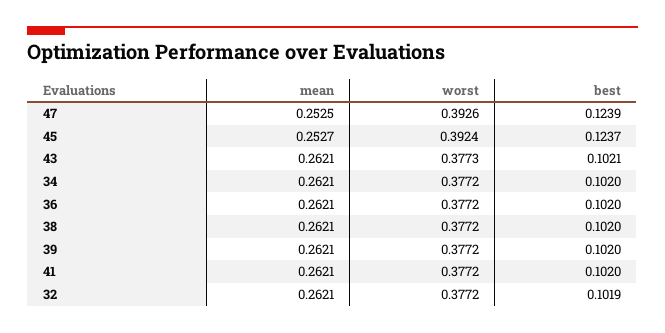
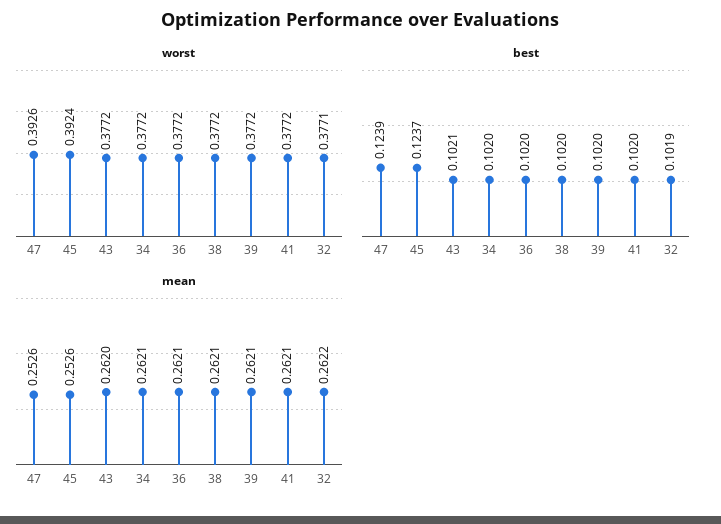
mean, 47: 0.2525 -> 0.2526
mean, 45: 0.2527 -> 0.2526
mean, 43: 0.2621 -> 0.262
worst, 43: 0.3773 -> 0.3772
mean, 32: 0.2621 -> 0.2622
worst, 32: 0.3772 -> 0.3771

